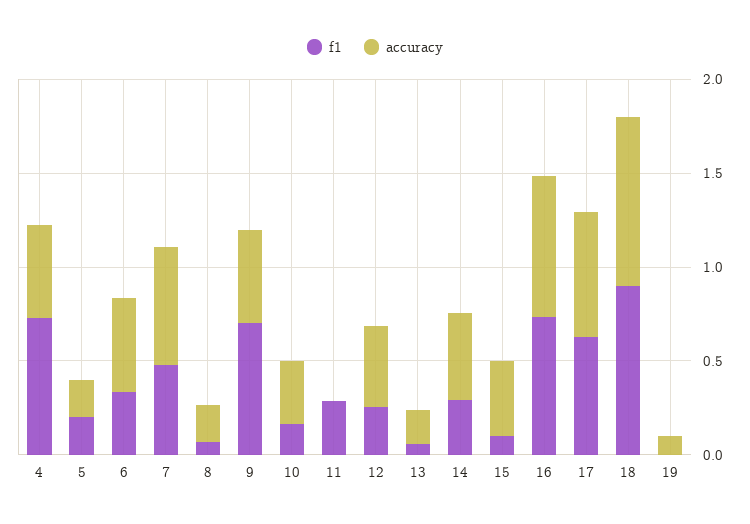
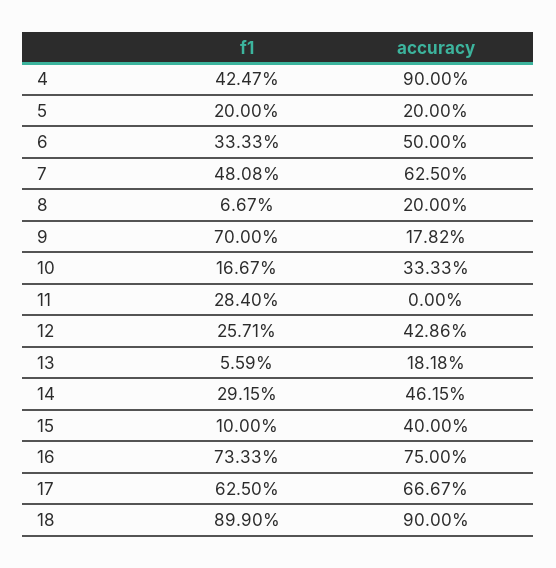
f1, 4: 0.7 -> 0.4247
accuracy, 4: 0.5 -> 0.9
accuracy, 9: 0.5 -> 0.1782
f1, 19: 0 -> none
accuracy, 19: 0.1 -> none

